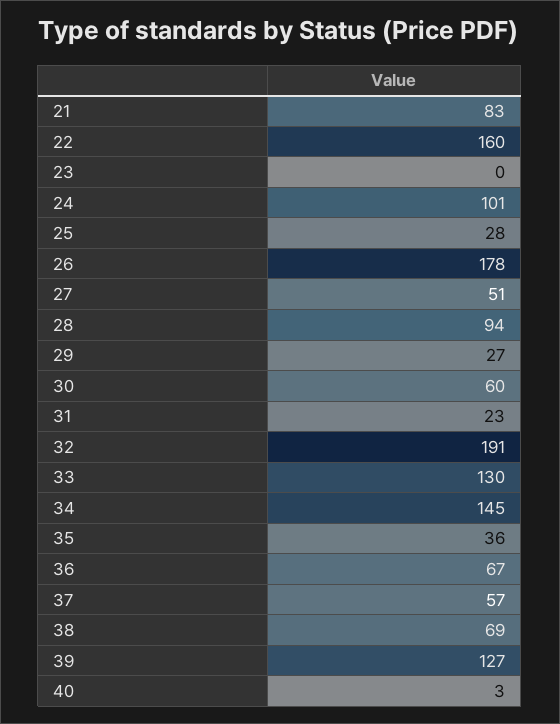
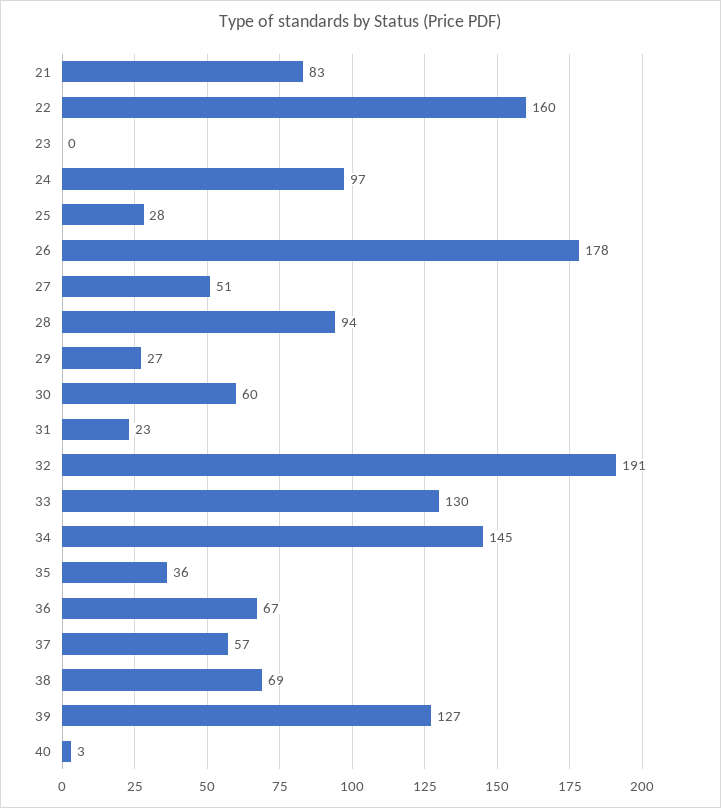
24: 101 -> 97

